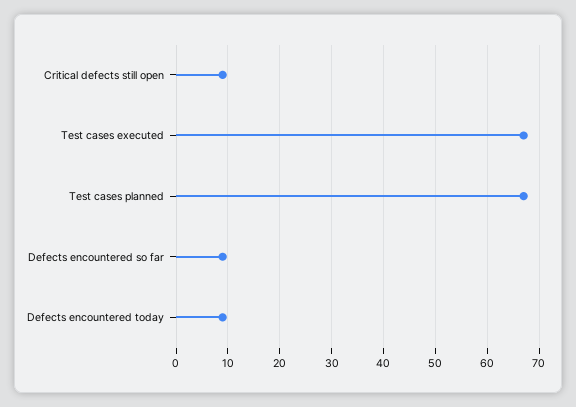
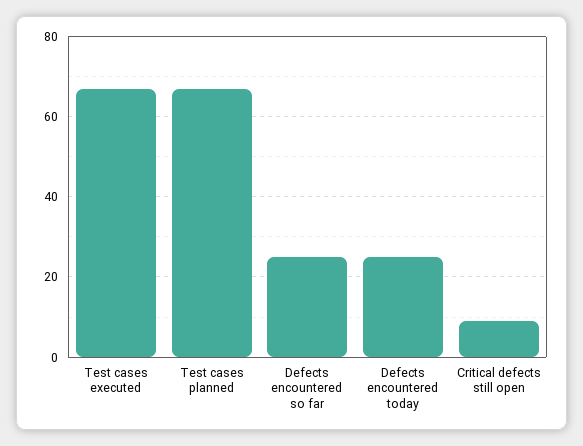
Defects encountered so far: 10 -> 25
Defects encountered today: 10 -> 25

